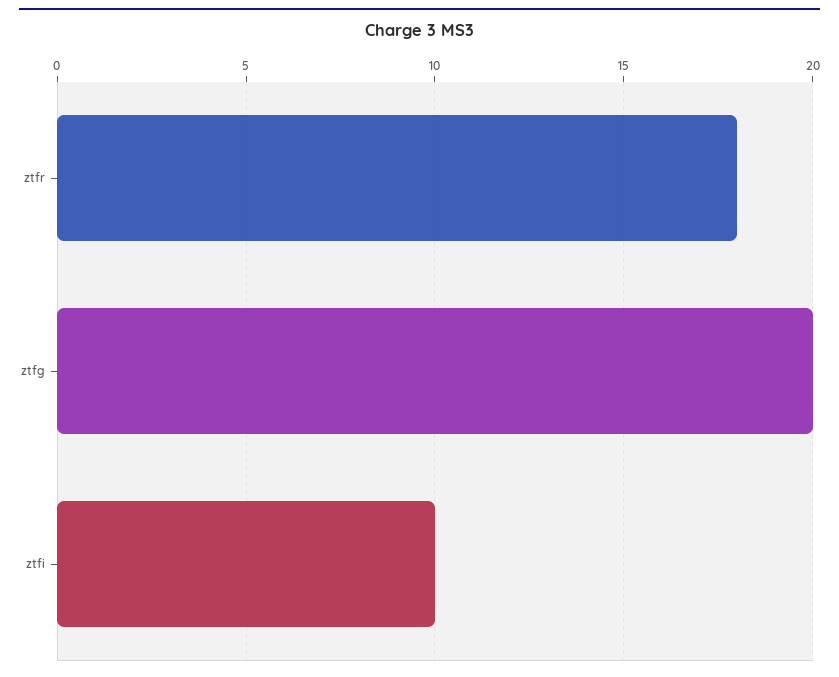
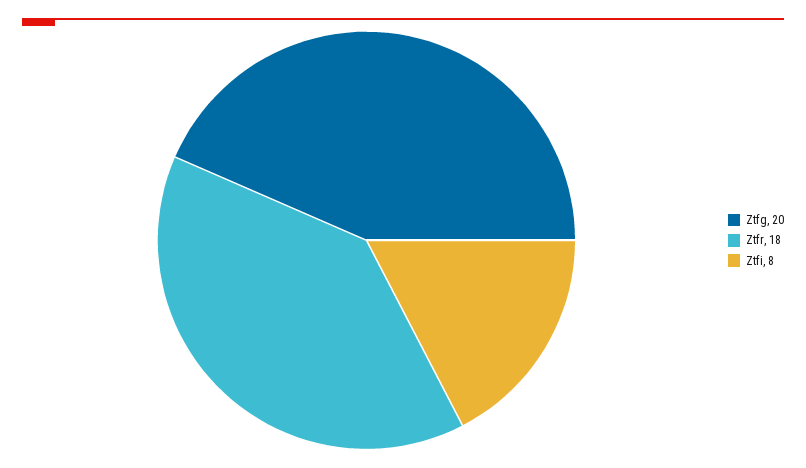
ztfi: 10 -> 8

